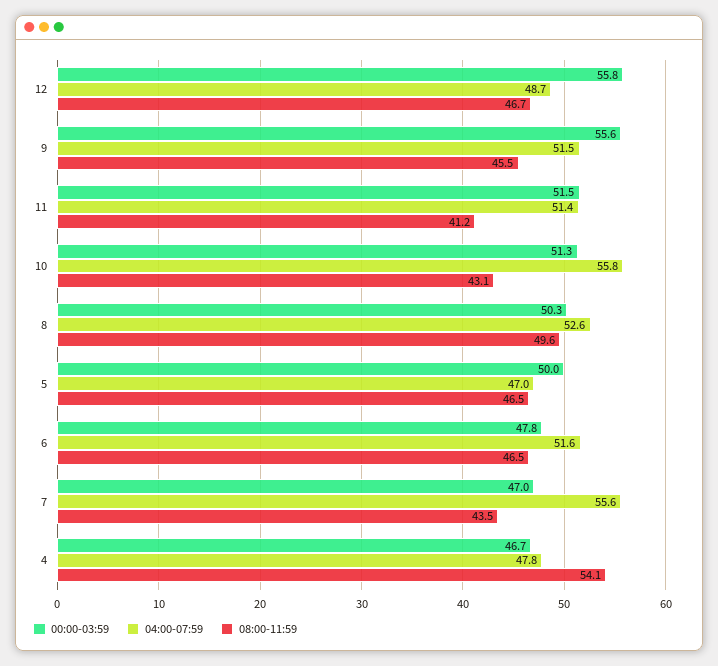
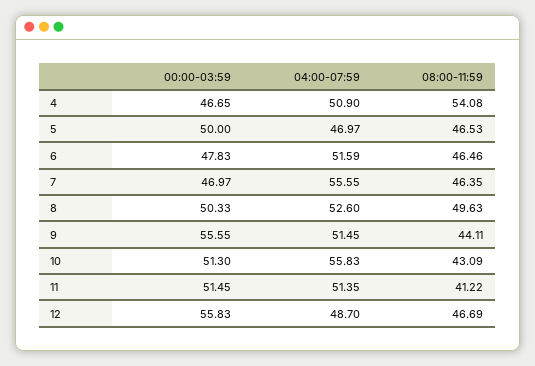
08:00-11:59, 9: 45.5 -> 44.11
08:00-11:59, 7: 43.5 -> 46.35
04:00-07:59, 4: 47.8 -> 50.9

